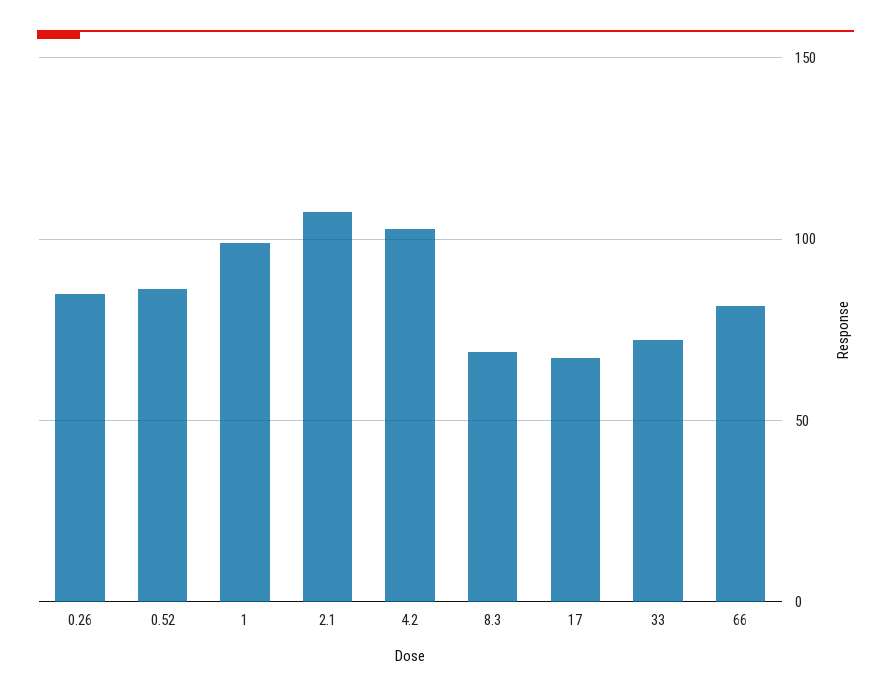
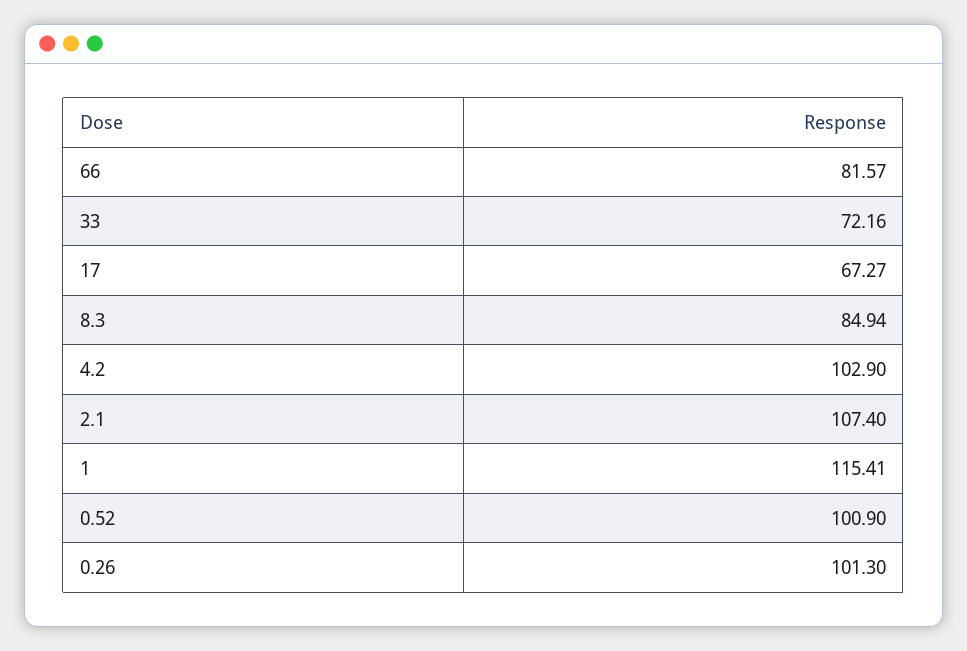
0.26: 85 -> 101.3
0.52: 85 -> 100.9
1: 100 -> 115.41
8.3: 70 -> 84.94

